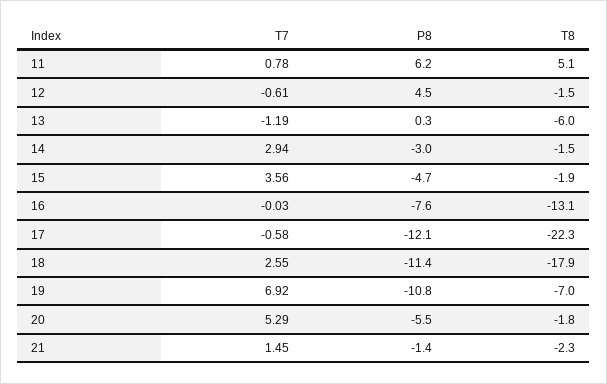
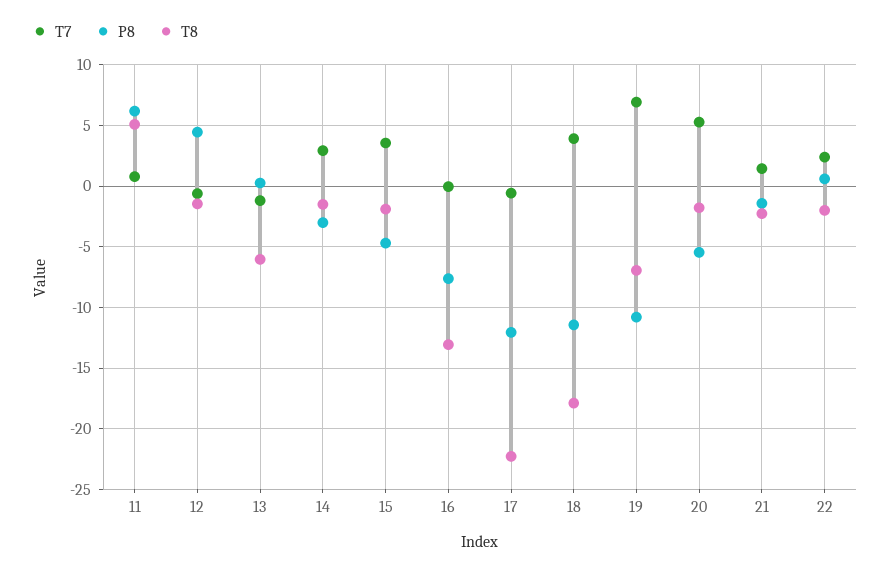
T7, 18: 2.55 -> 4
T7, 22: none -> 2.5
P8, 22: none -> 0.5
T8, 22: none -> -2

